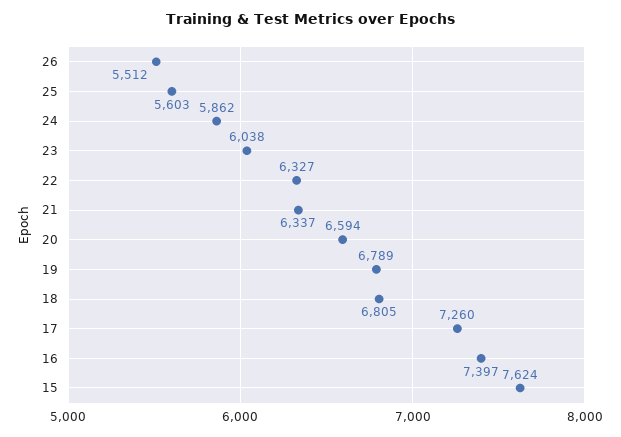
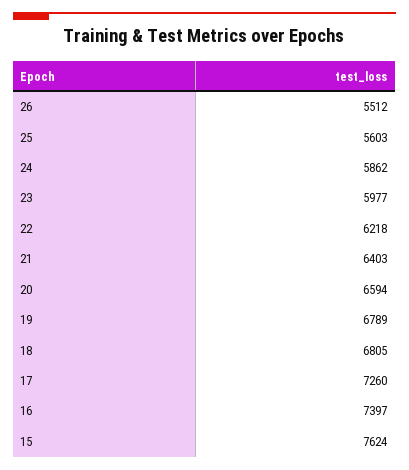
23: 6038 -> 5977
22: 6327 -> 6218
21: 6337 -> 6403

